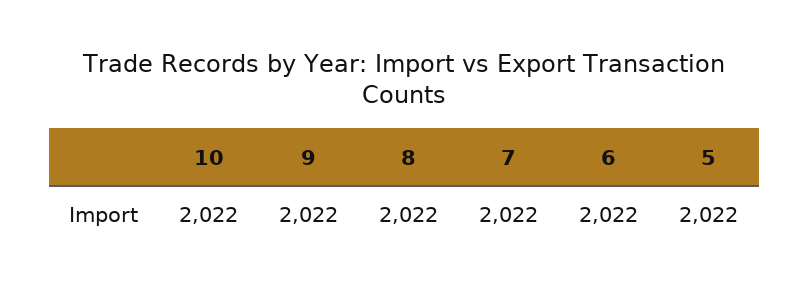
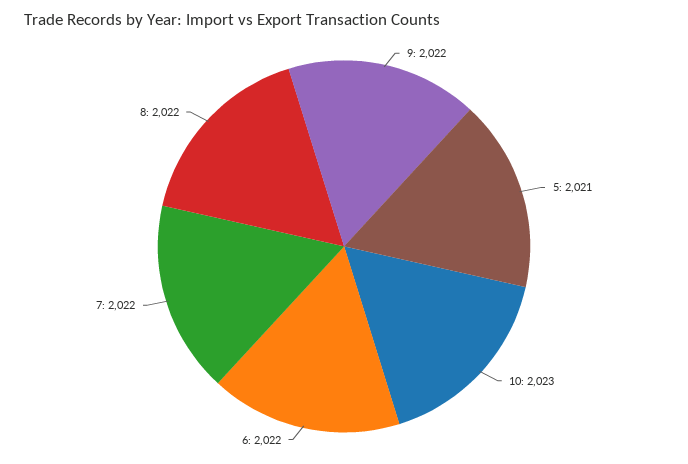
10: 2022 -> 2023
5: 2022 -> 2021

